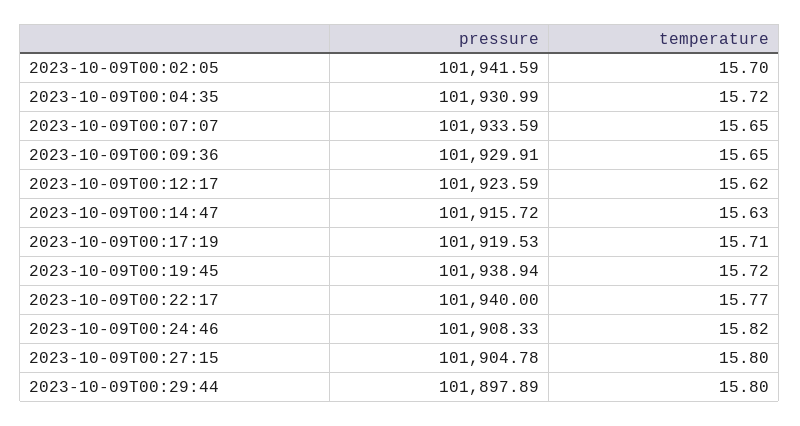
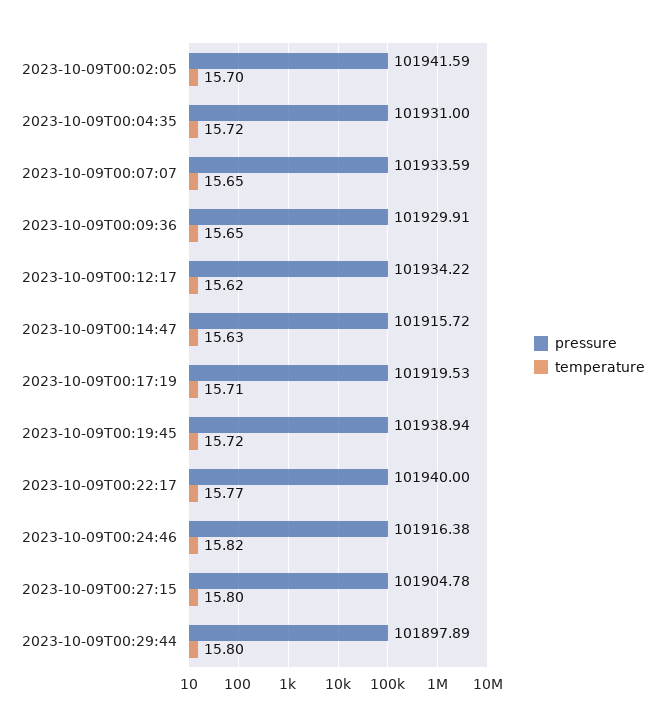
pressure, 2023-10-09T00:04:35: 101930.99 -> 101931
pressure, 2023-10-09T00:12:17: 101923.59 -> 101934.22
pressure, 2023-10-09T00:24:46: 101908.33 -> 101916.38

